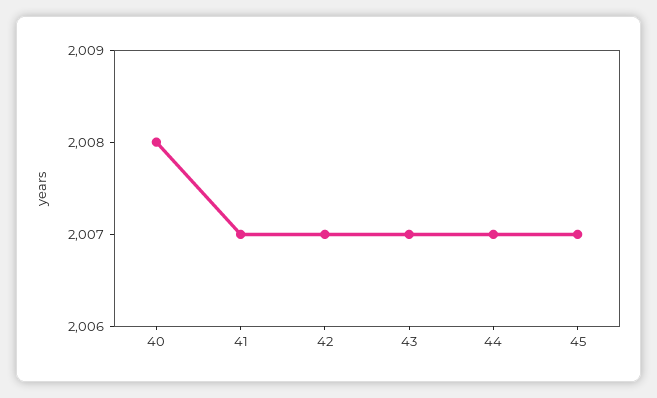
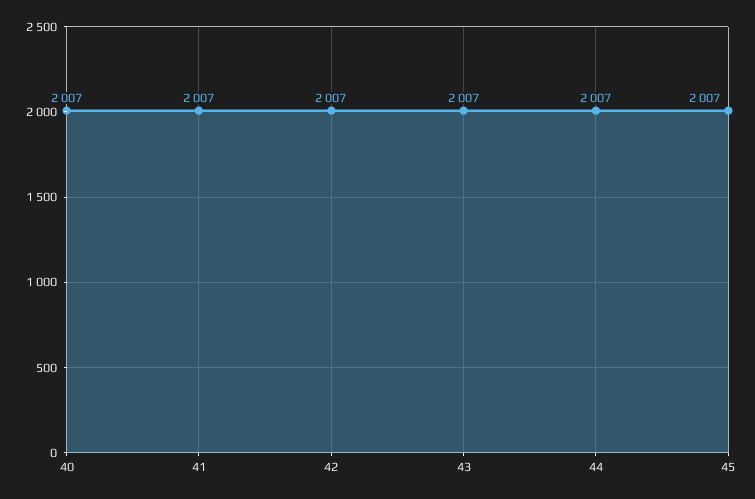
40: 2008 -> 2007

